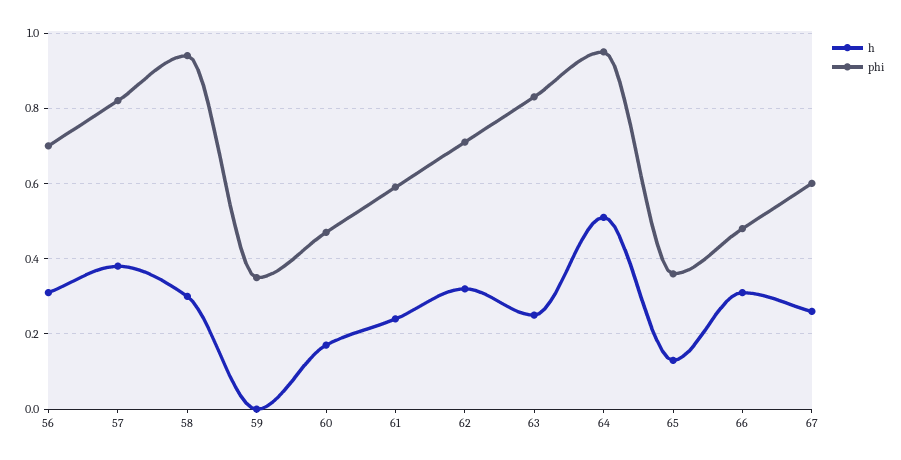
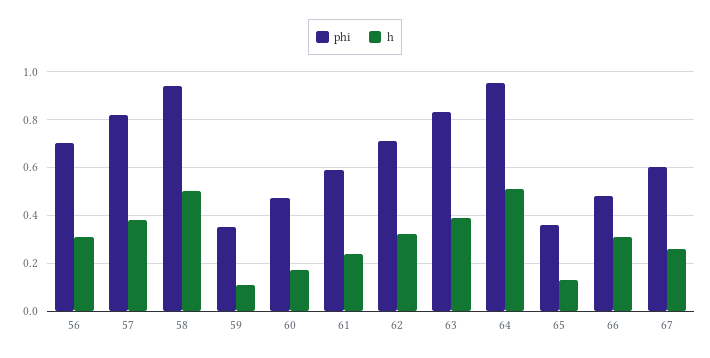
h, 58: 0.3 -> 0.5
h, 59: 0 -> 0.1
h, 63: 0.25 -> 0.4

